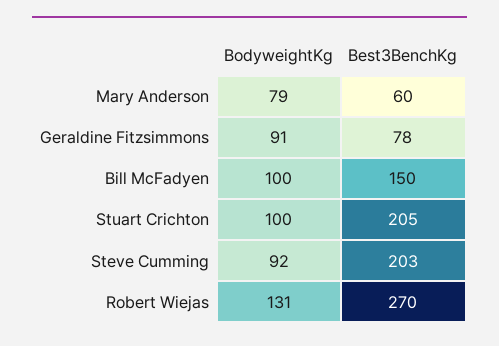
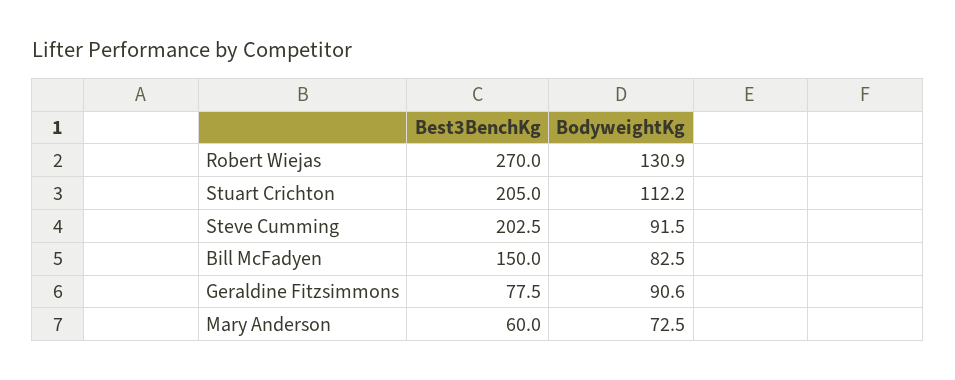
BodyweightKg, Mary Anderson: 79 -> 72.5
BodyweightKg, Bill McFadyen: 100 -> 82.5
BodyweightKg, Stuart Crichton: 100 -> 112.2

